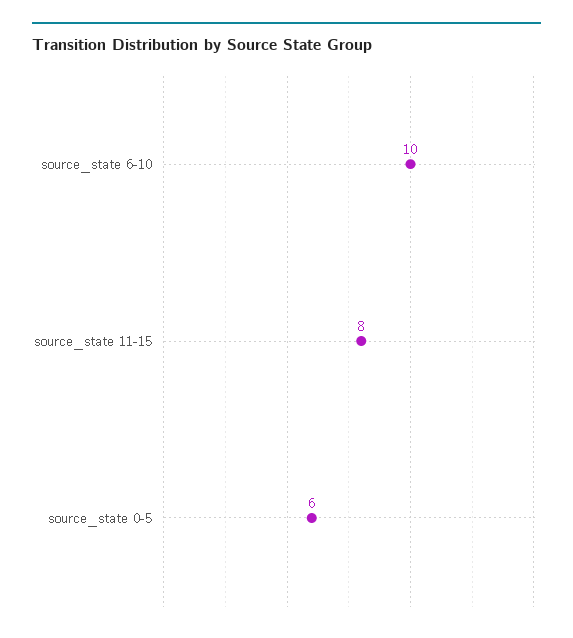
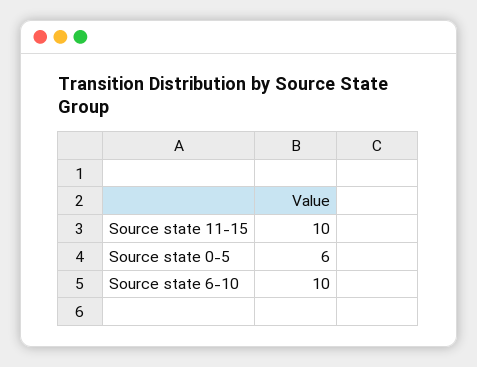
source_state 11-15: 8 -> 10

